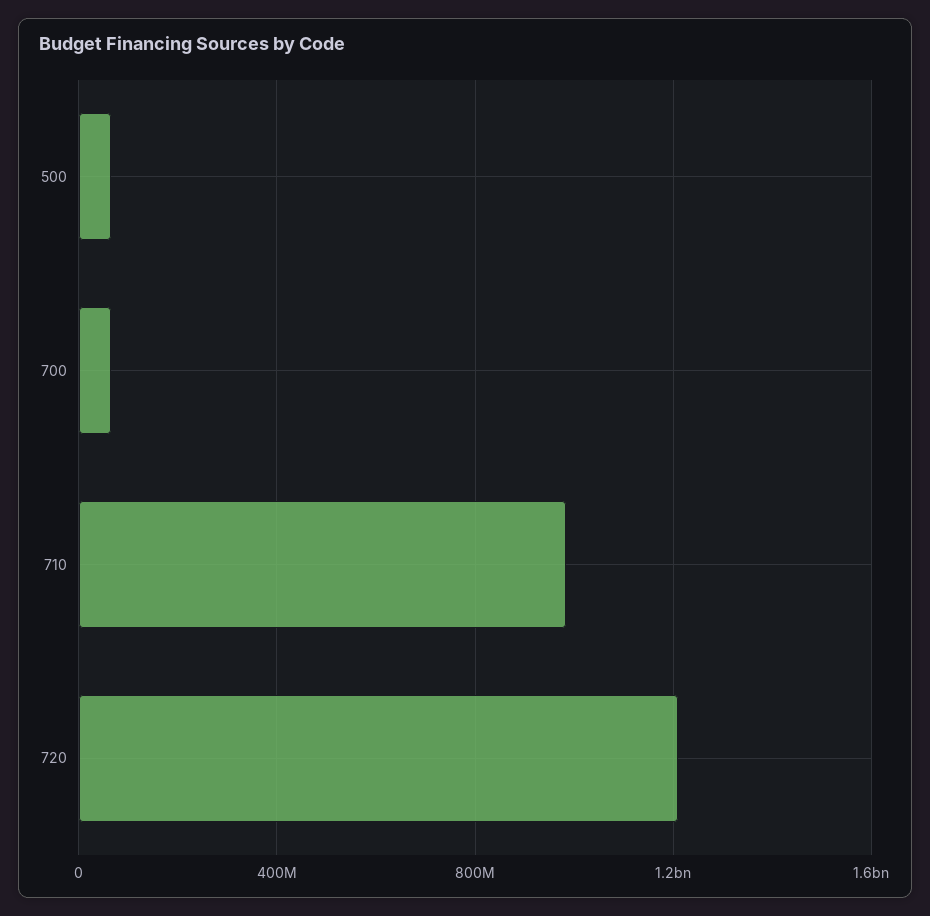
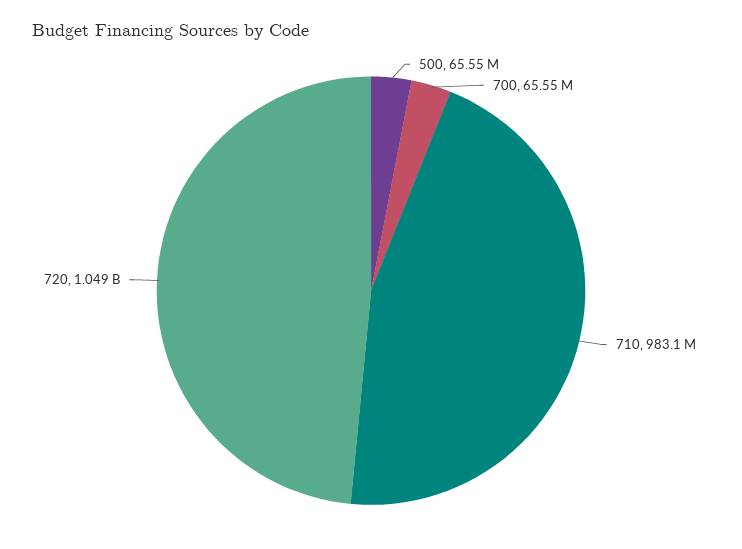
720: 1200000000 -> 1049000000

